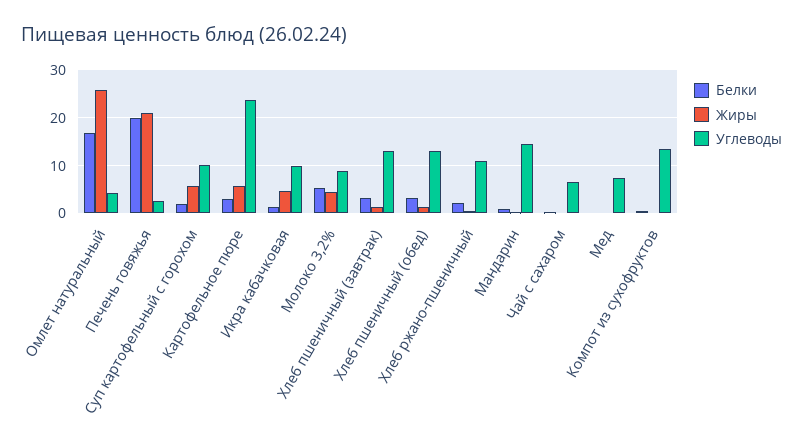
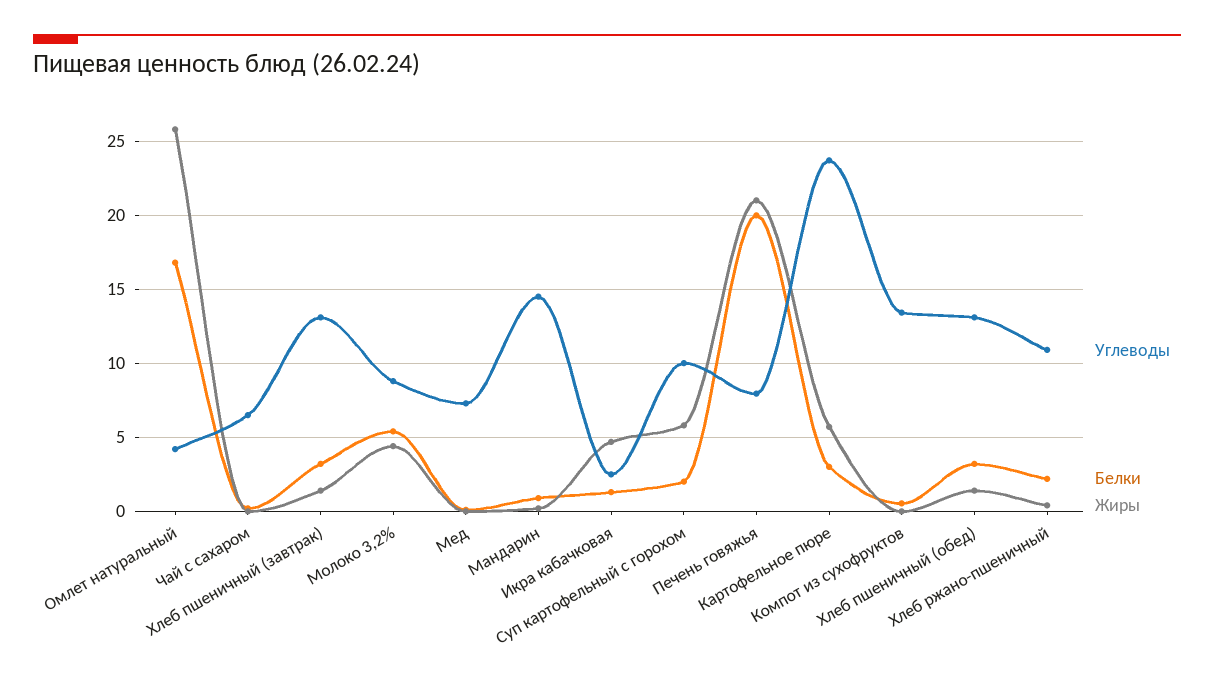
Углеводы, Печень говяжья: 2 -> 8
Углеводы, Икра кабачковая: 10 -> 2.5

